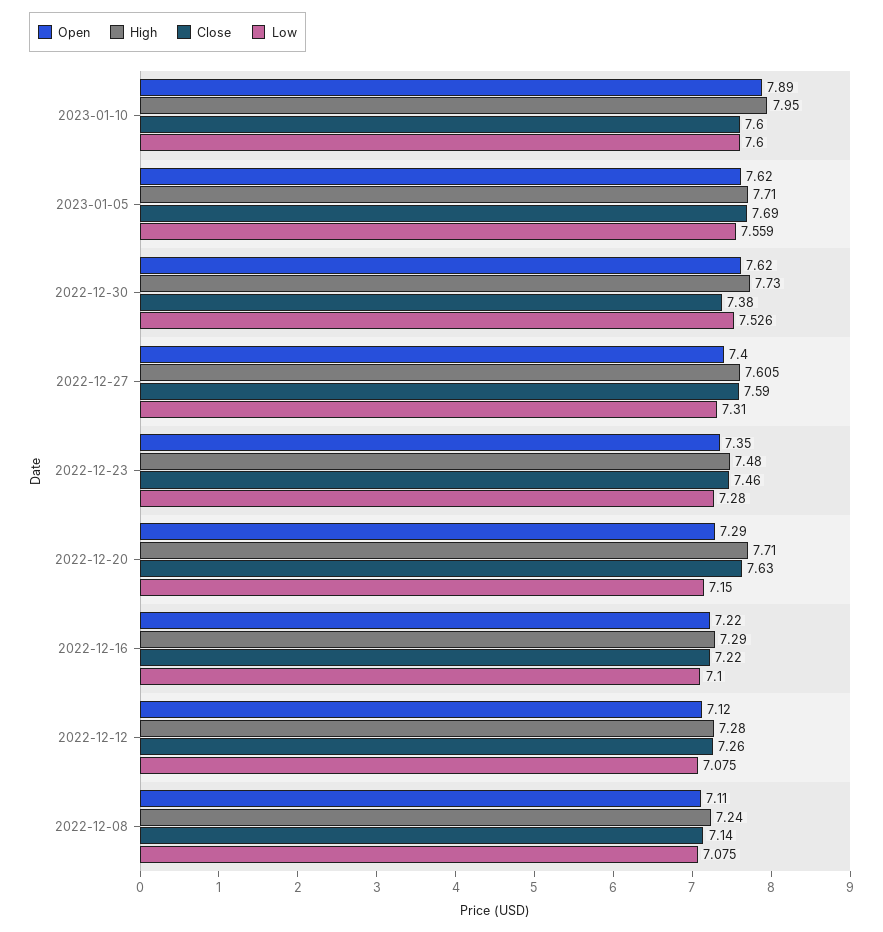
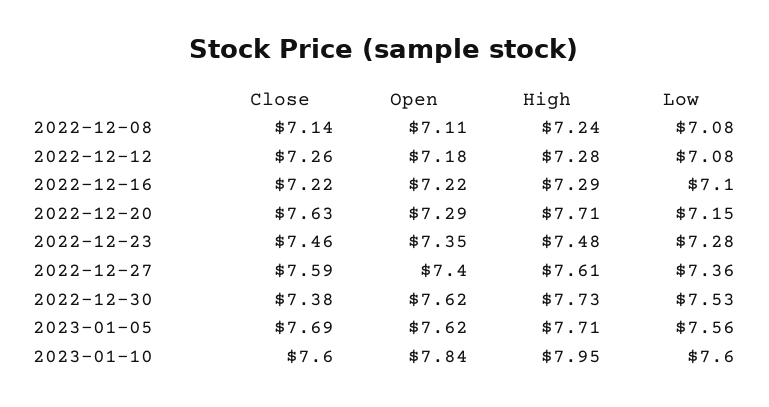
Open, 2023-01-10: 7.89 -> 7.84
Low, 2022-12-27: 7.31 -> 7.36
Open, 2022-12-12: 7.12 -> 7.18

